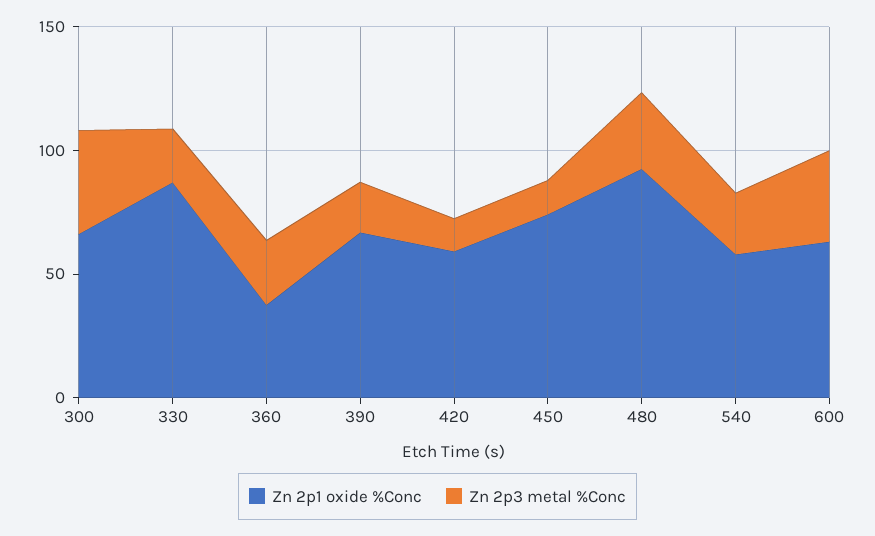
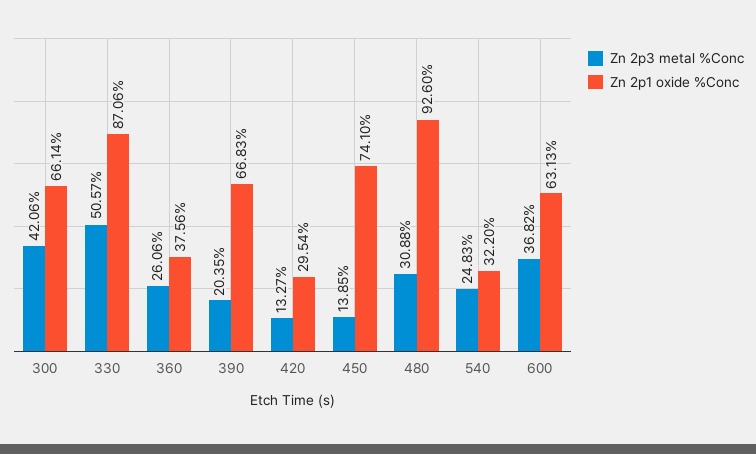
Zn 2p3 metal %Conc, 330: 20 -> 50.57
Zn 2p1 oxide %Conc, 420: 60 -> 29.54
Zn 2p1 oxide %Conc, 540: 60 -> 32.2

